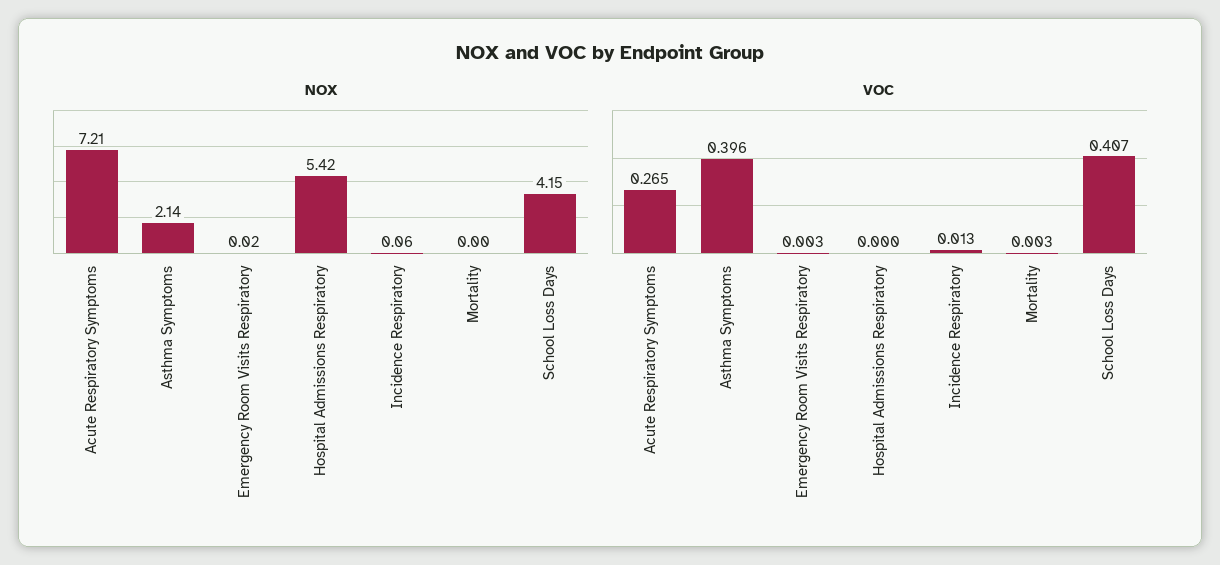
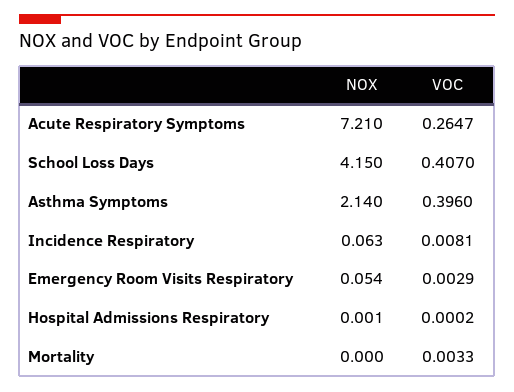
NOX, Emergency Room Visits Respiratory: 0.02 -> 0.054
NOX, Hospital Admissions Respiratory: 5.42 -> 0.001
VOC, Incidence Respiratory: 0.013 -> 0.0081

